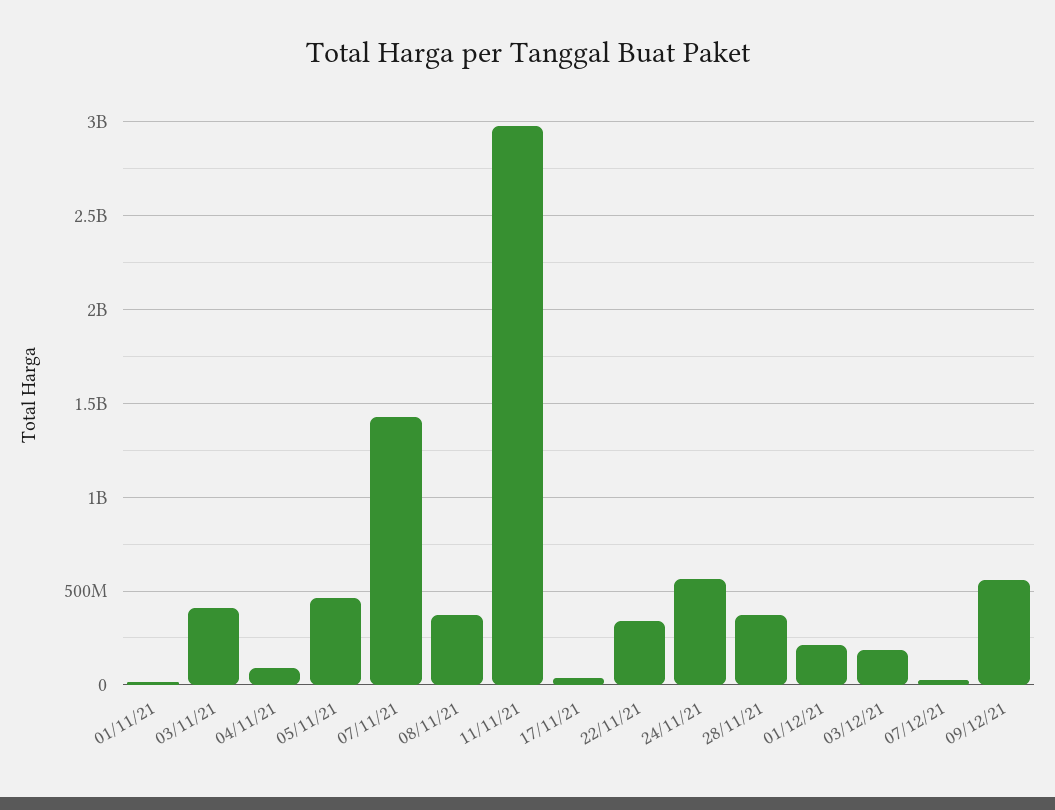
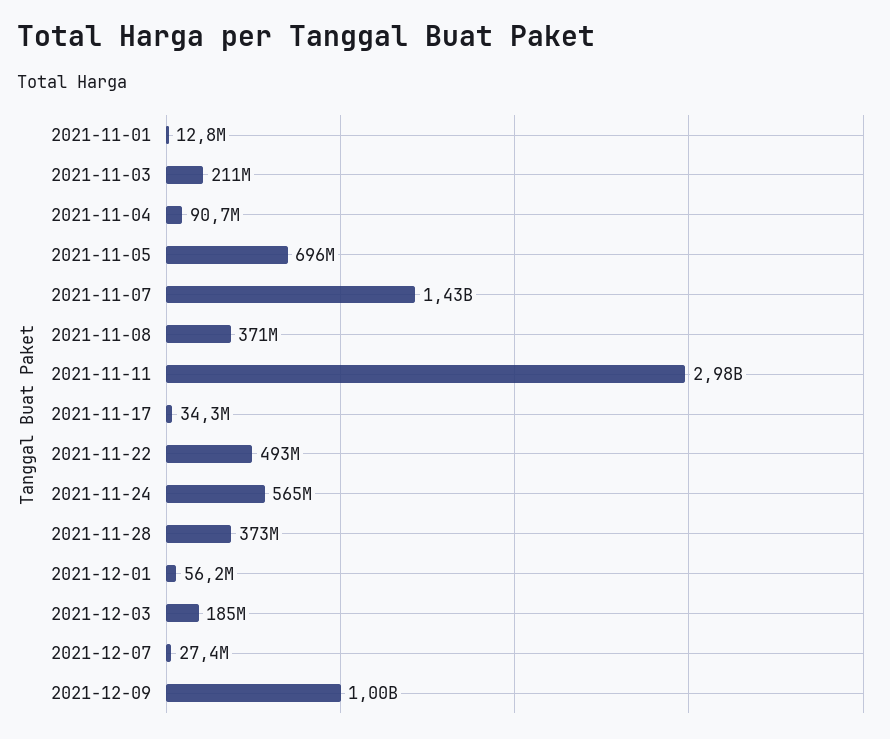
03/11/21: 400000000 -> 211000000
05/11/21: 450000000 -> 696000000
22/11/21: 350000000 -> 493000000
01/12/21: 200000000 -> 56200000
09/12/21: 550000000 -> 1000000000

